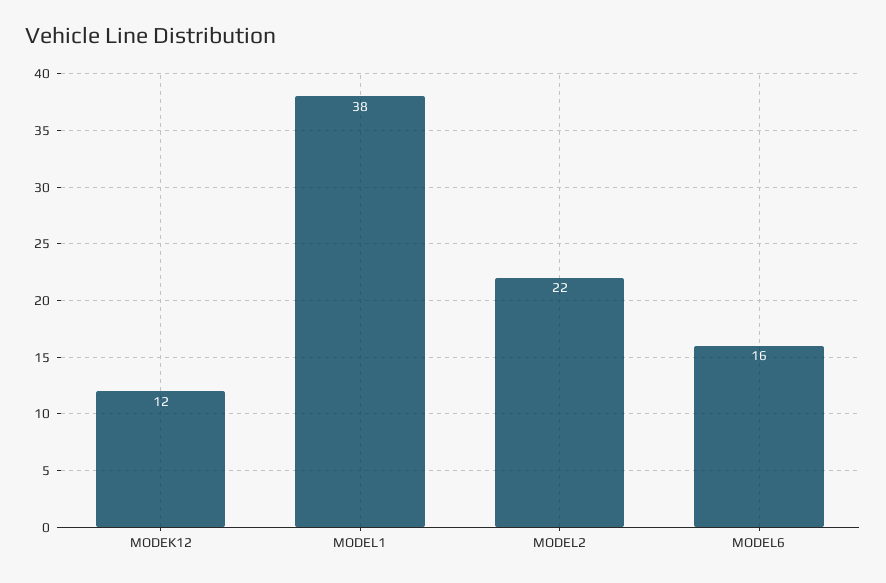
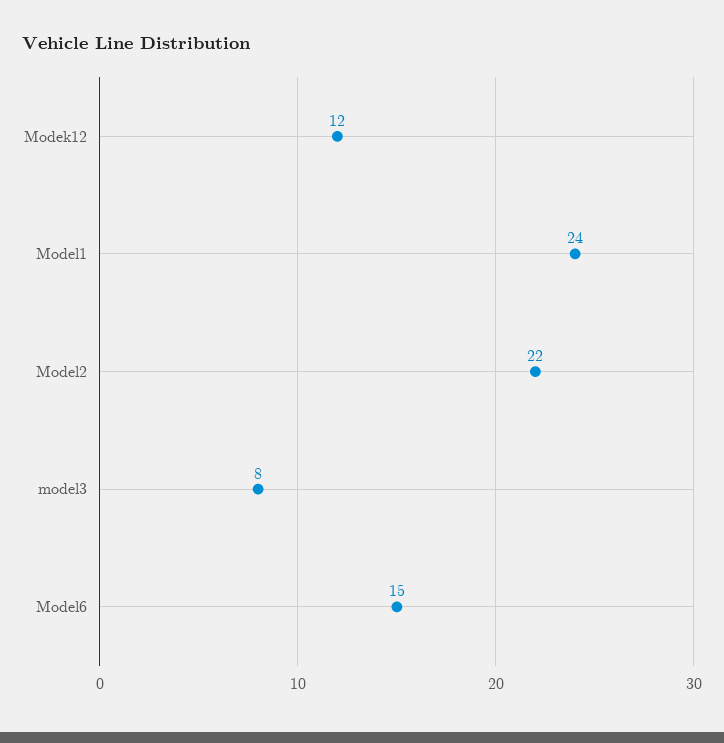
MODEL1: 38 -> 24
MODEL6: 16 -> 15
model3: none -> 8

